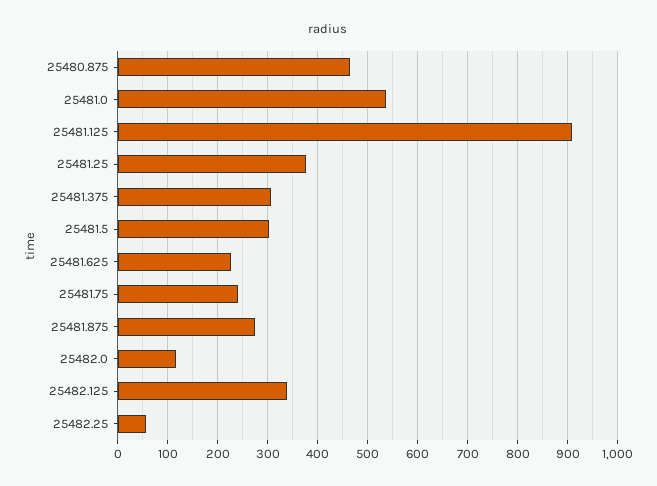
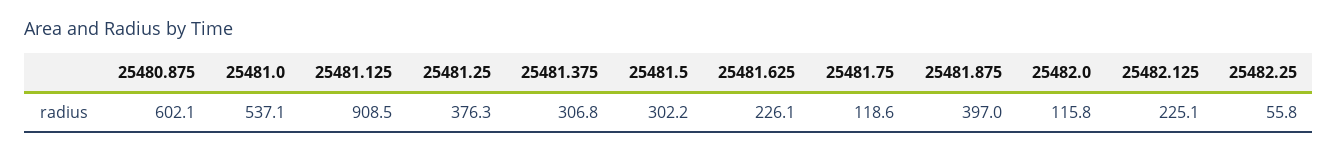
25480.875: 460 -> 602.1
25481.75: 240 -> 118.6
25481.875: 280 -> 397
25482.125: 340 -> 225.1

